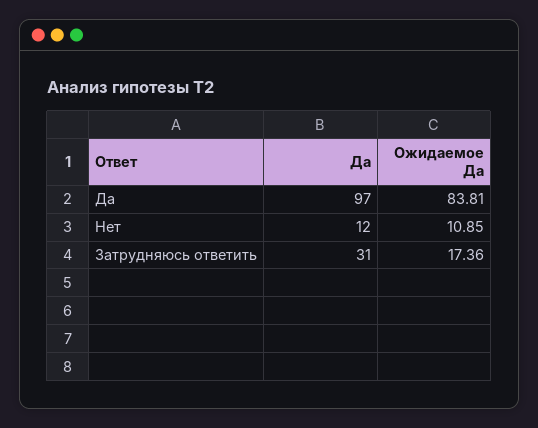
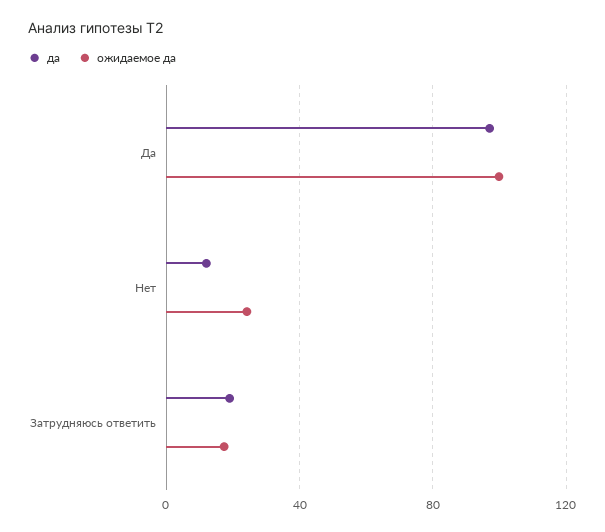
Ожидаемое Да, Да: 83.81 -> 100
Ожидаемое Да, Нет: 10.85 -> 25
Да, Затрудняюсь ответить: 31 -> 20

